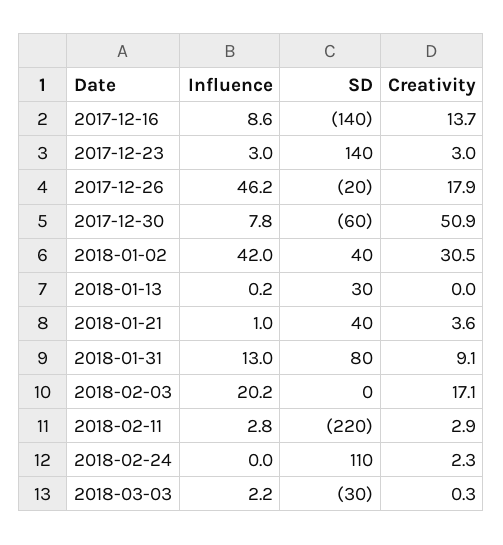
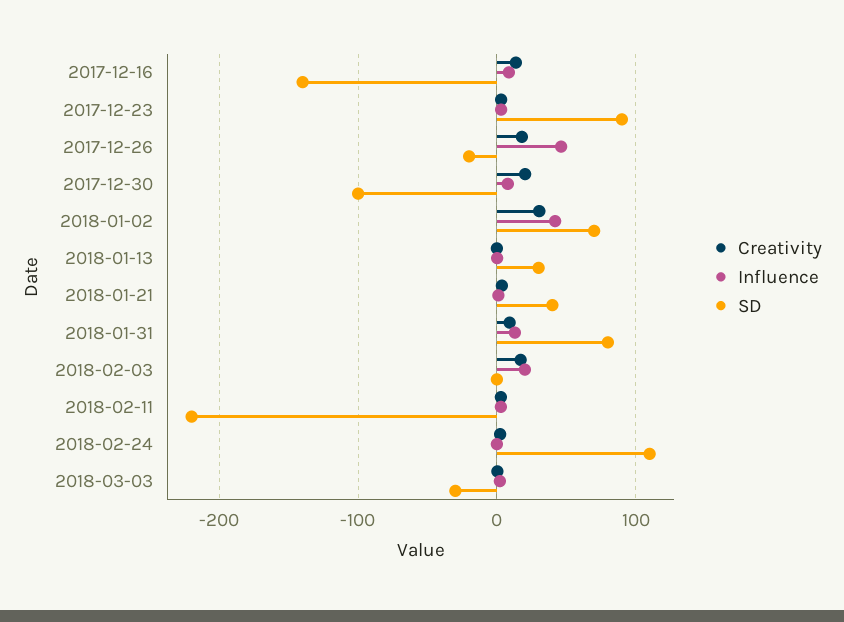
SD, 2017-12-23: 140 -> 90
SD, 2017-12-30: -60 -> -100
Creativity, 2017-12-30: 50.9 -> 20
SD, 2018-01-02: 40 -> 70

